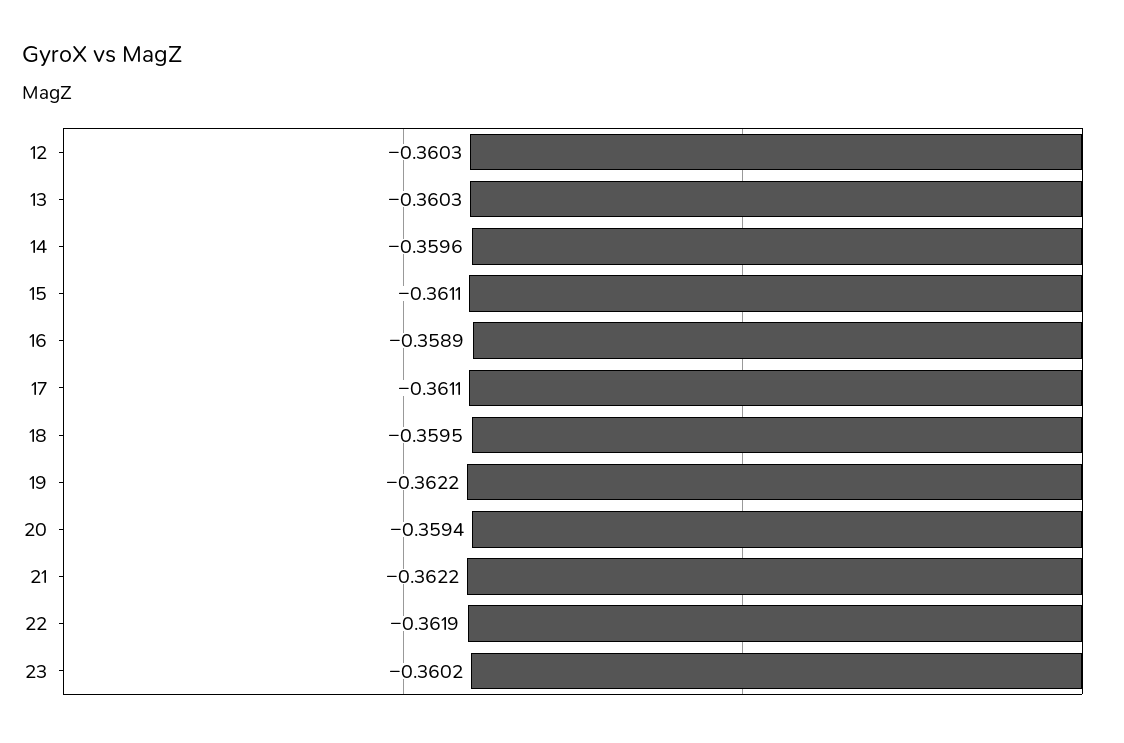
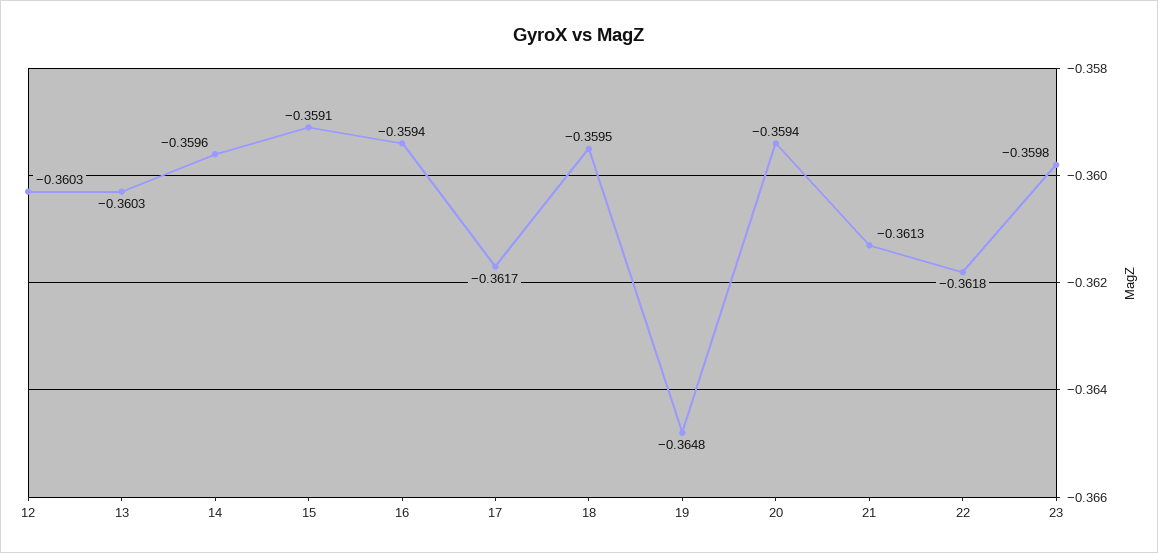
15: -0.3611 -> -0.3591
16: -0.3589 -> -0.3594
17: -0.3611 -> -0.3617
19: -0.3622 -> -0.3648
21: -0.3622 -> -0.3613
22: -0.3619 -> -0.3618
23: -0.3602 -> -0.3598

